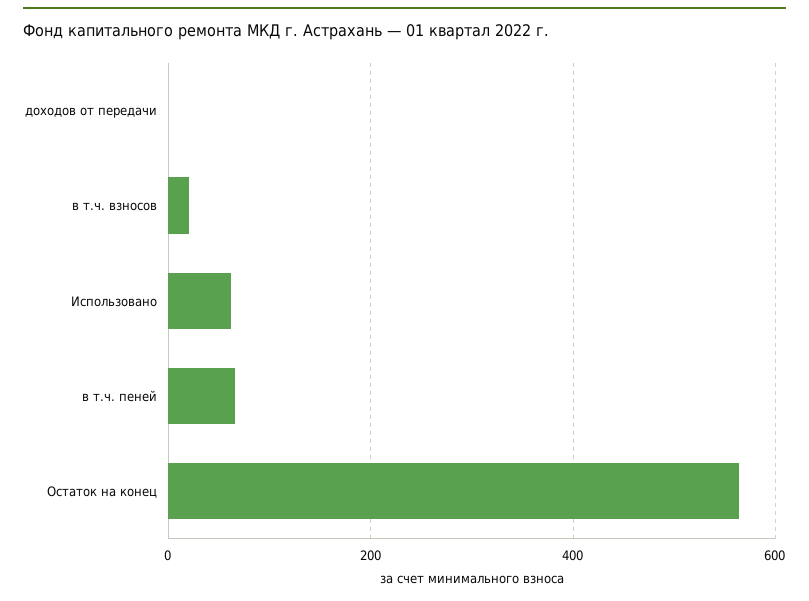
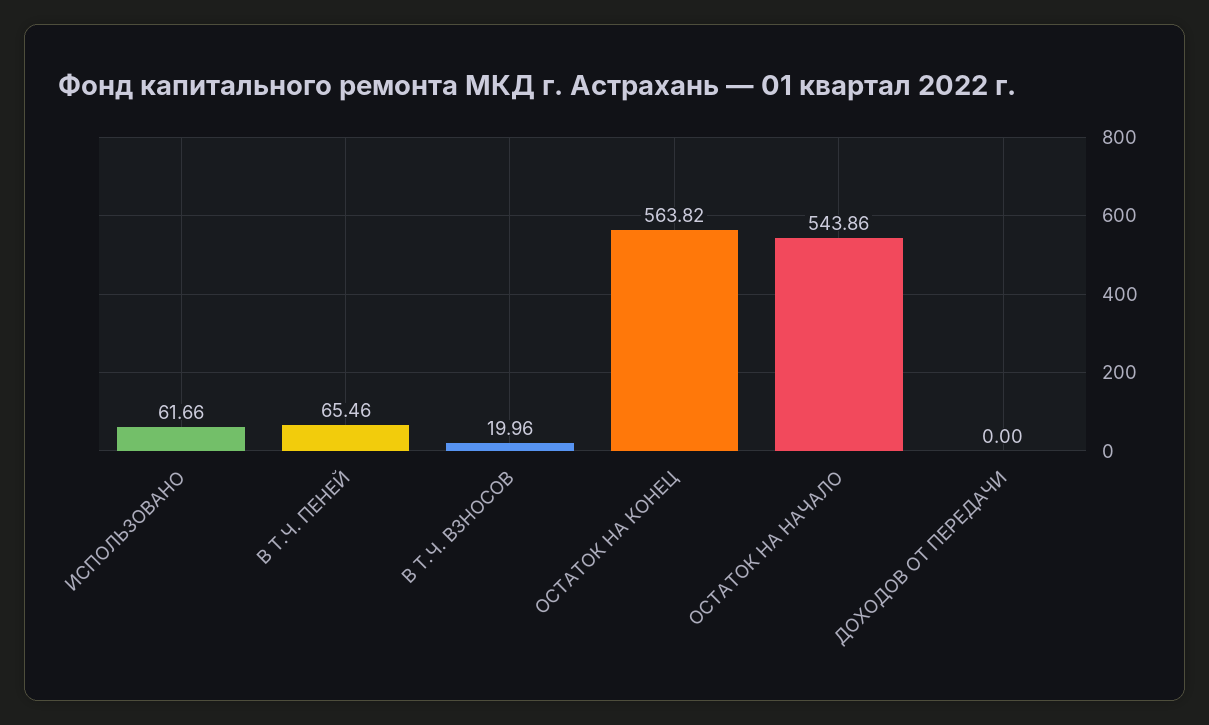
ОСТАТОК НА НАЧАЛО: none -> 543.86

